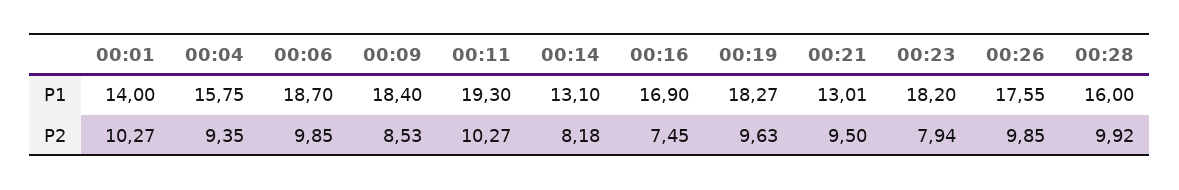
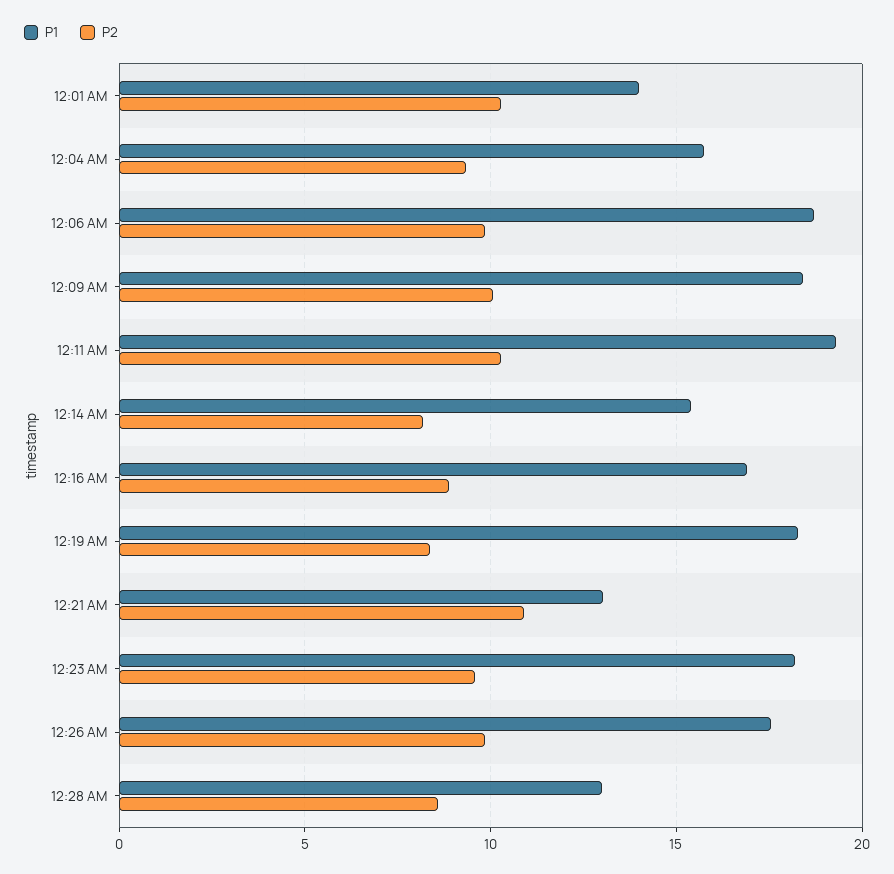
P1, 00:14: 13.1 -> 15.5
P1, 00:28: 16 -> 13
P2, 00:09: 8.53 -> 10
P2, 00:16: 7.45 -> 9
P2, 00:19: 9.63 -> 8.5
P2, 00:21: 9.5 -> 11
P2, 00:23: 7.94 -> 9.5
P2, 00:28: 9.92 -> 8.5

